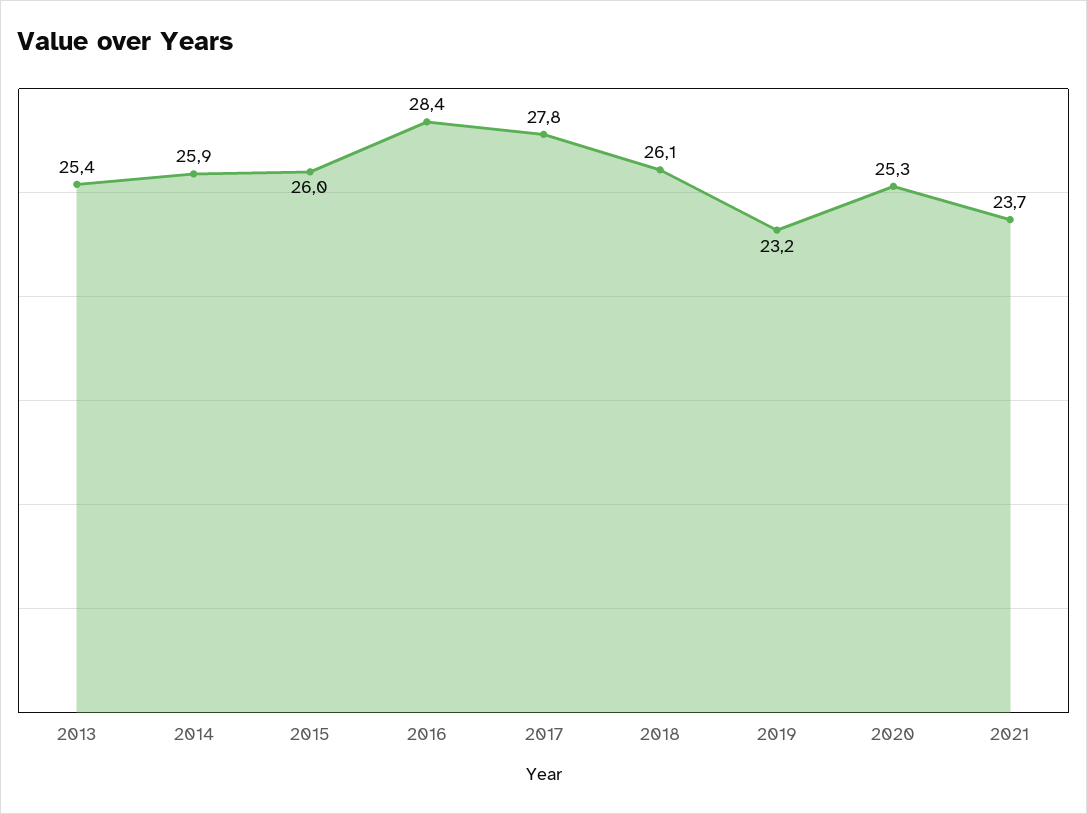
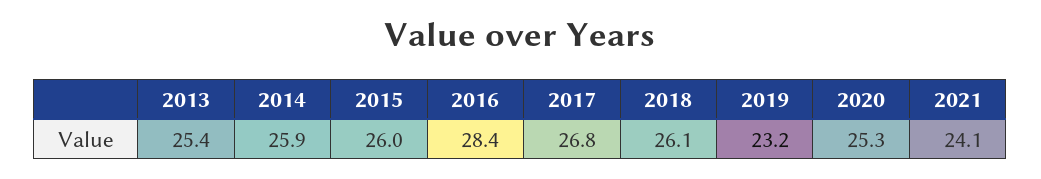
2017: 27.8 -> 26.8
2021: 23.7 -> 24.1

